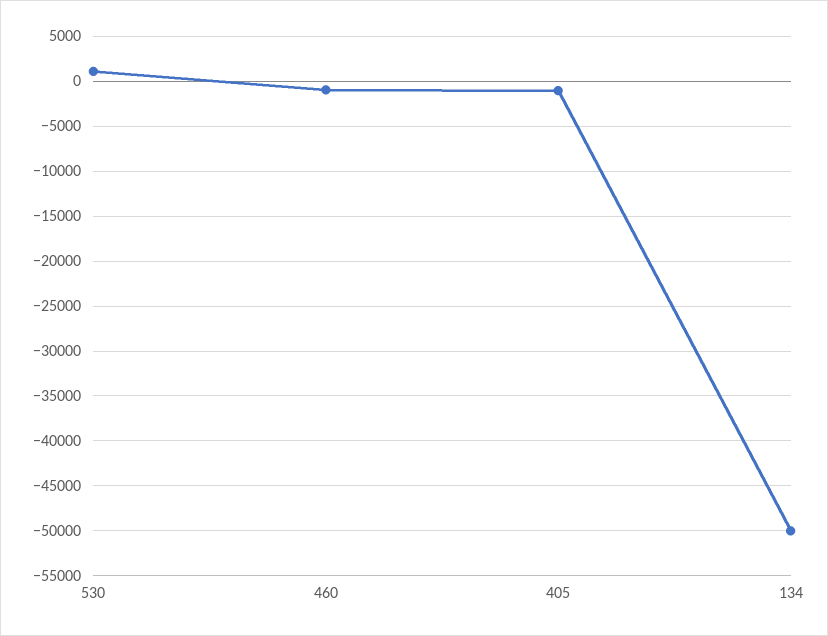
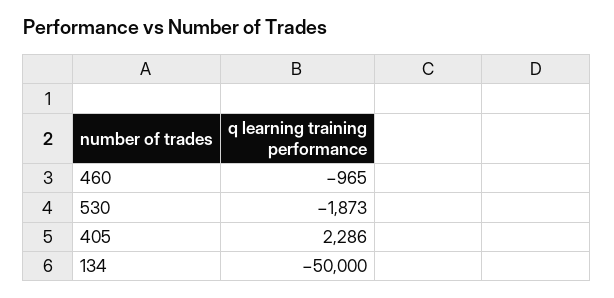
530: 1000 -> -1873
405: -1000 -> 2286

